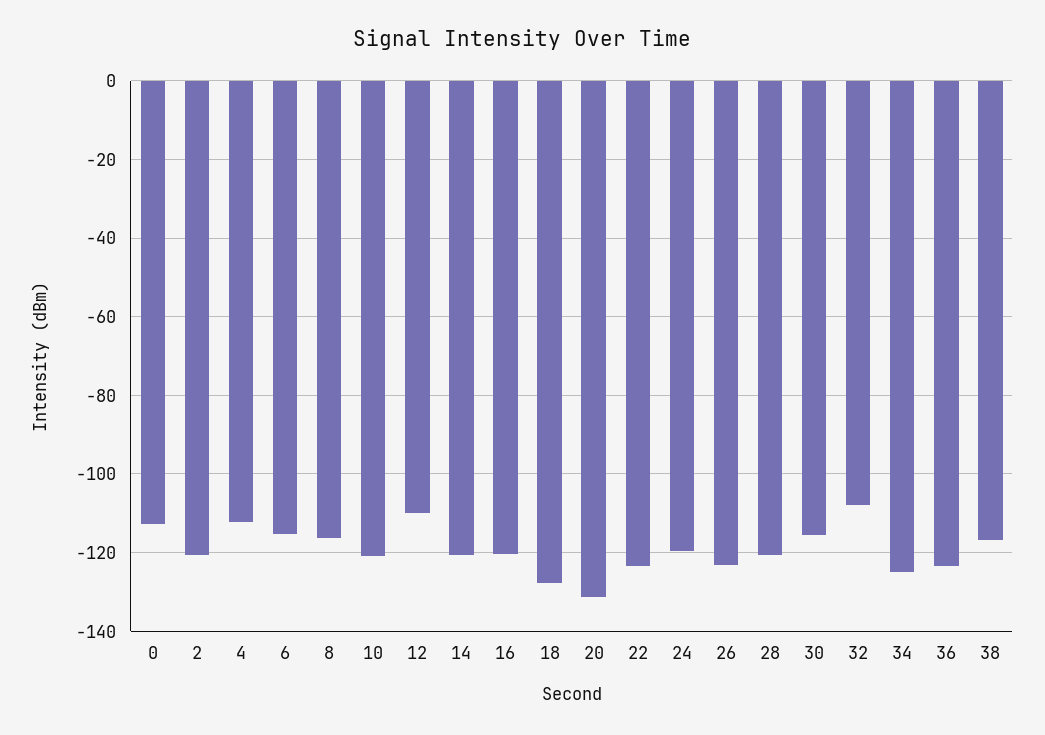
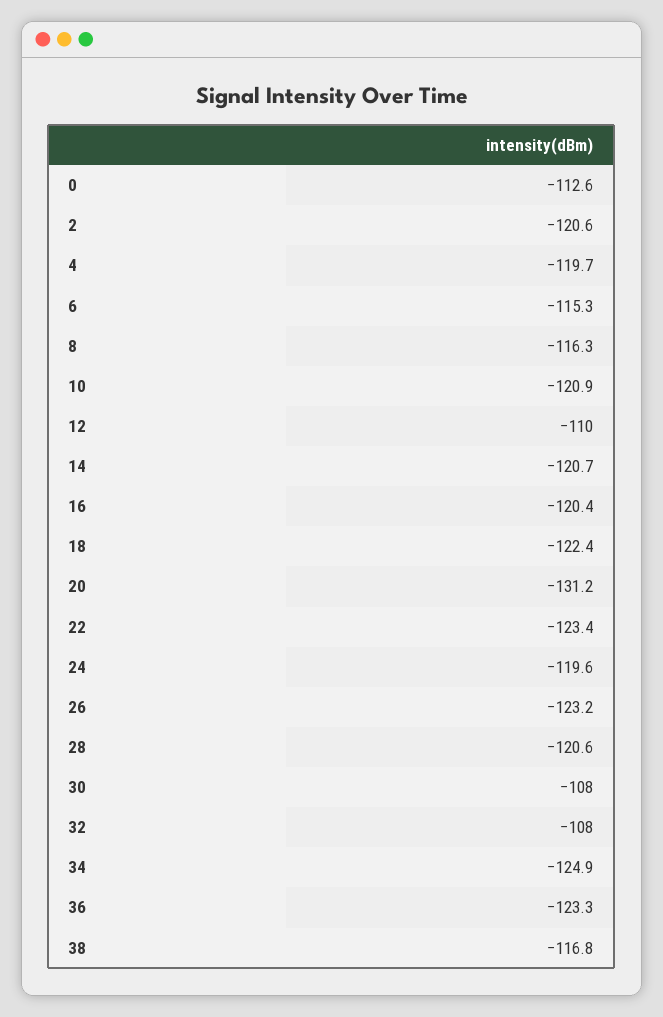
4: -112 -> -119.7
18: -128 -> -122.4
30: -116 -> -108

